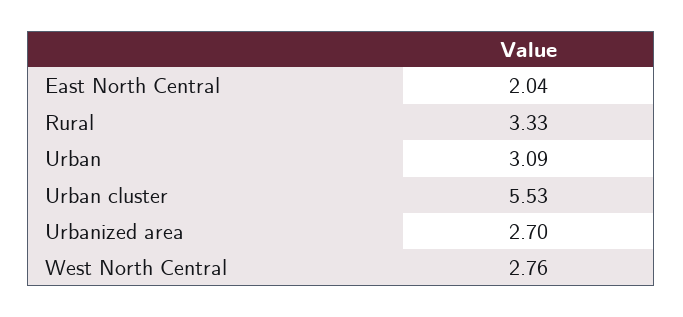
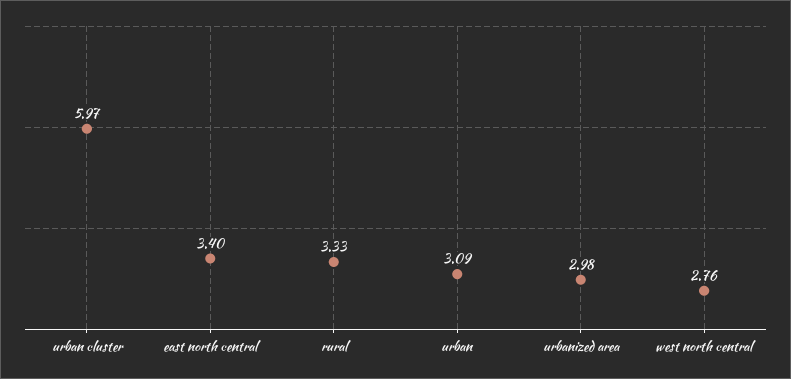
East North Central: 2.04 -> 3.4
Urban cluster: 5.53 -> 5.97
Urbanized area: 2.7 -> 2.98

